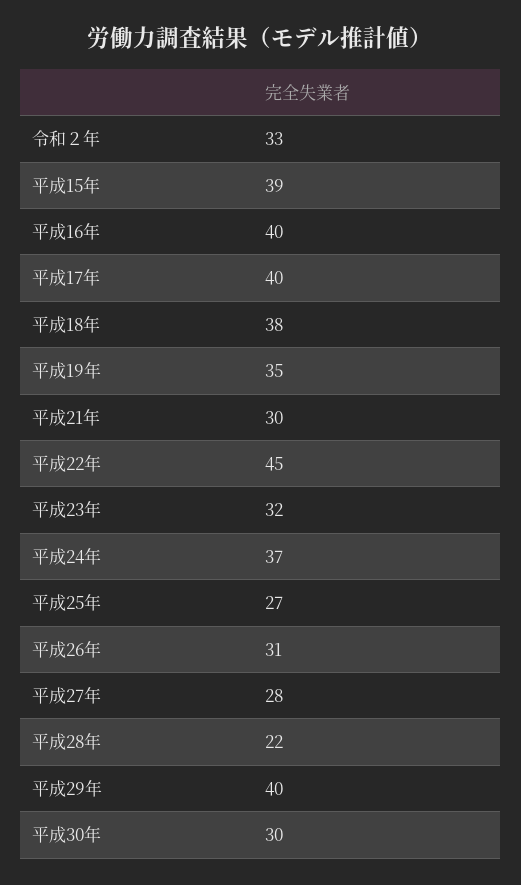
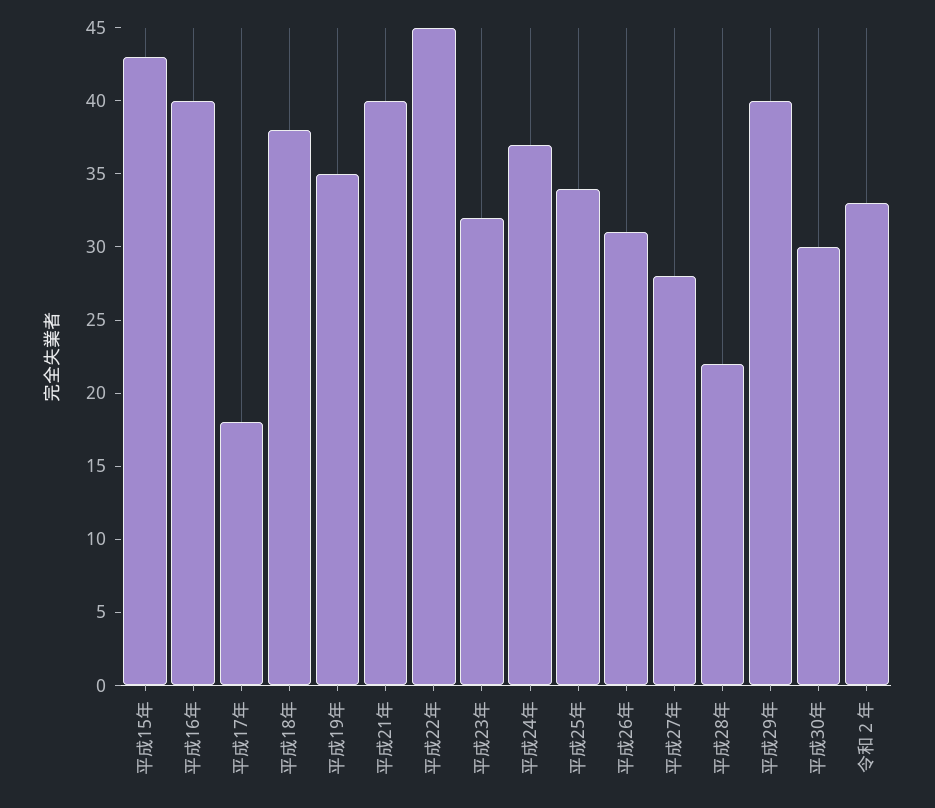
平成15年: 39 -> 43
平成17年: 40 -> 18
平成21年: 30 -> 40
平成25年: 27 -> 34

